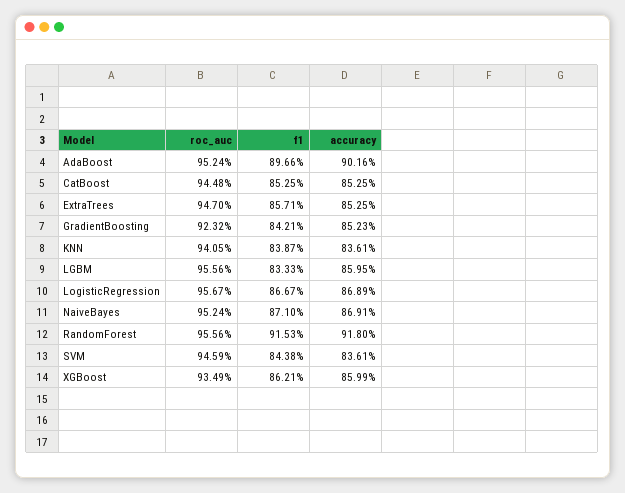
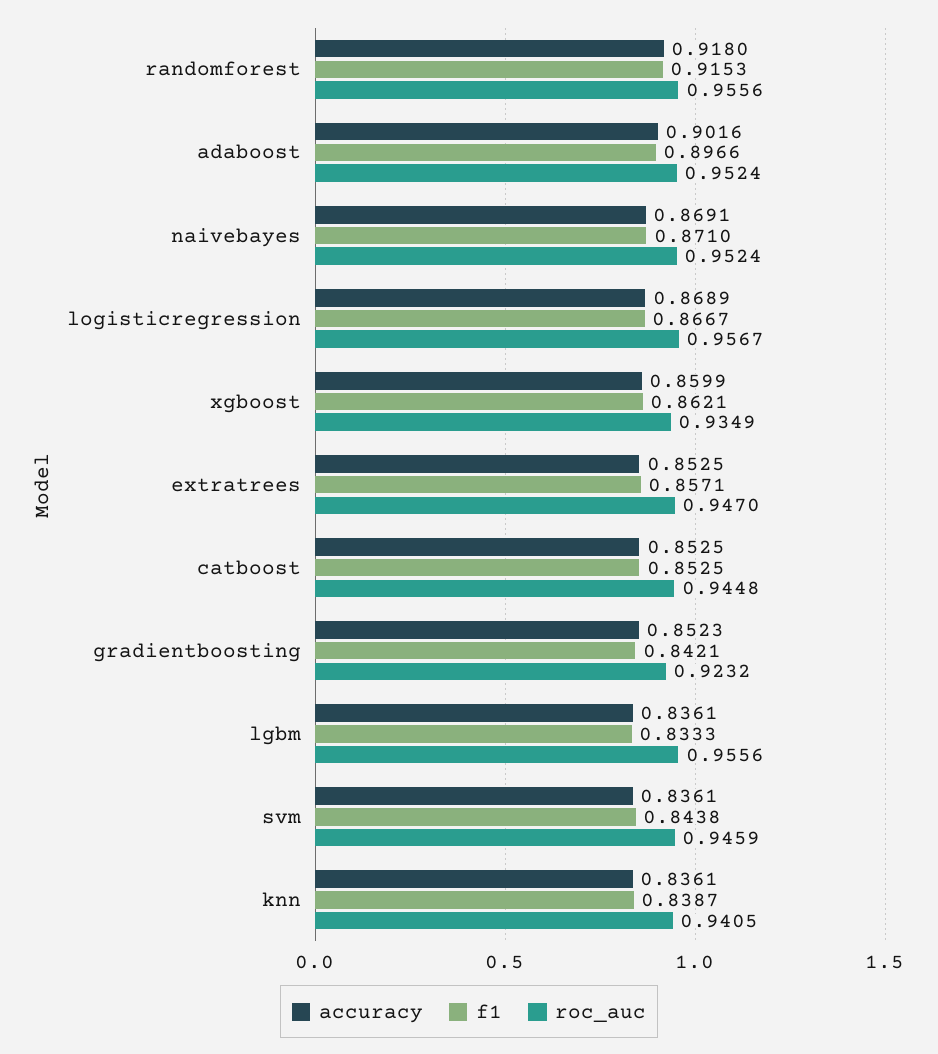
accuracy, LGBM: 0.8595 -> 0.8361

